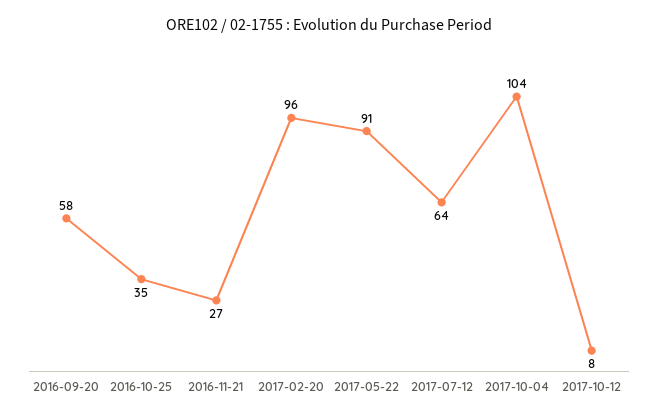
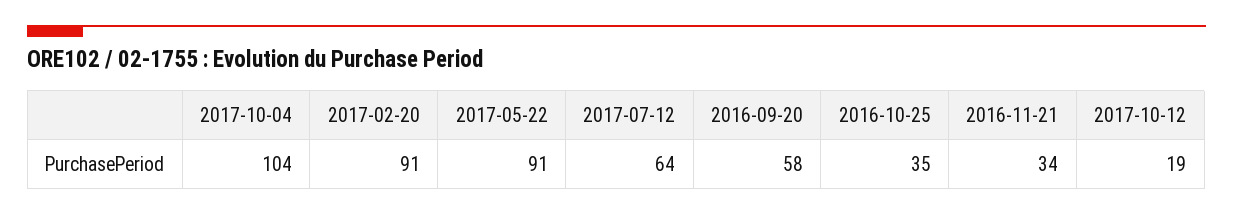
2016-11-21: 27 -> 34
2017-02-20: 96 -> 91
2017-10-12: 8 -> 19

